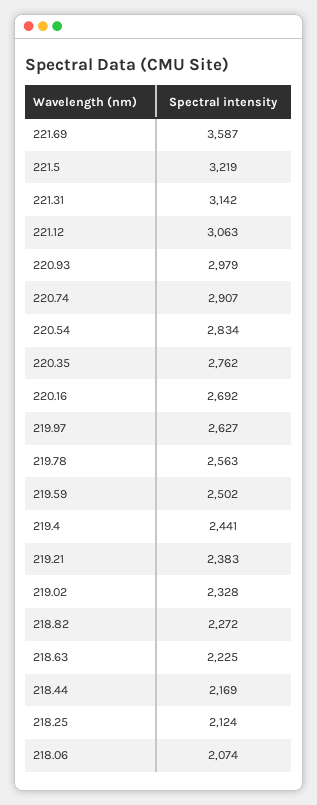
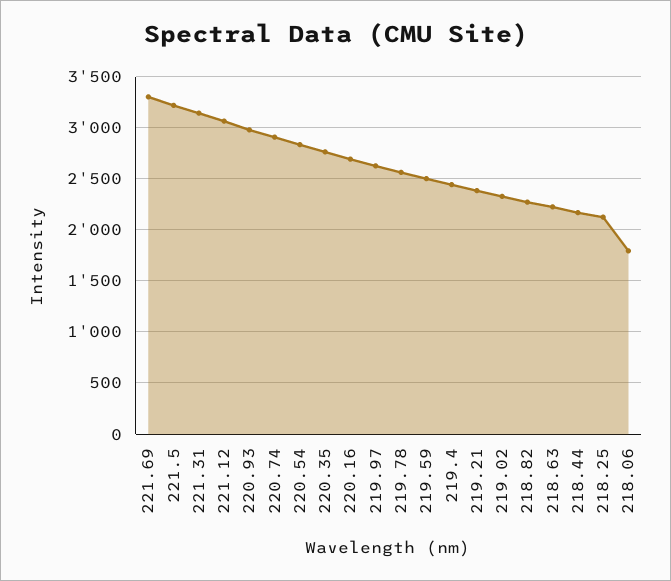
221.69: 3587 -> 3300
218.06: 2074 -> 1800

